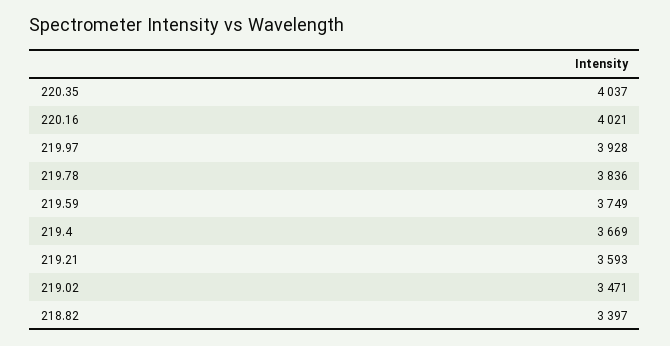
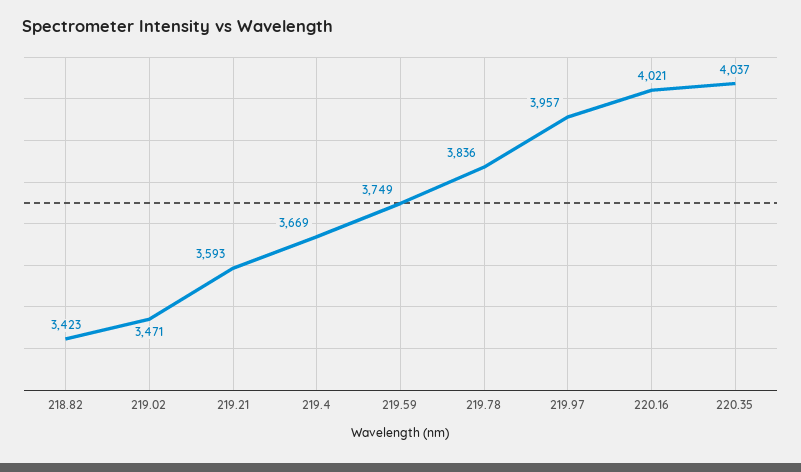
219.97: 3928 -> 3957
218.82: 3397 -> 3423

